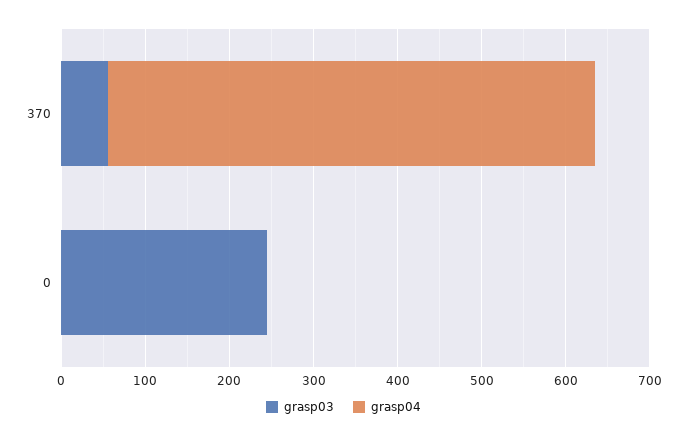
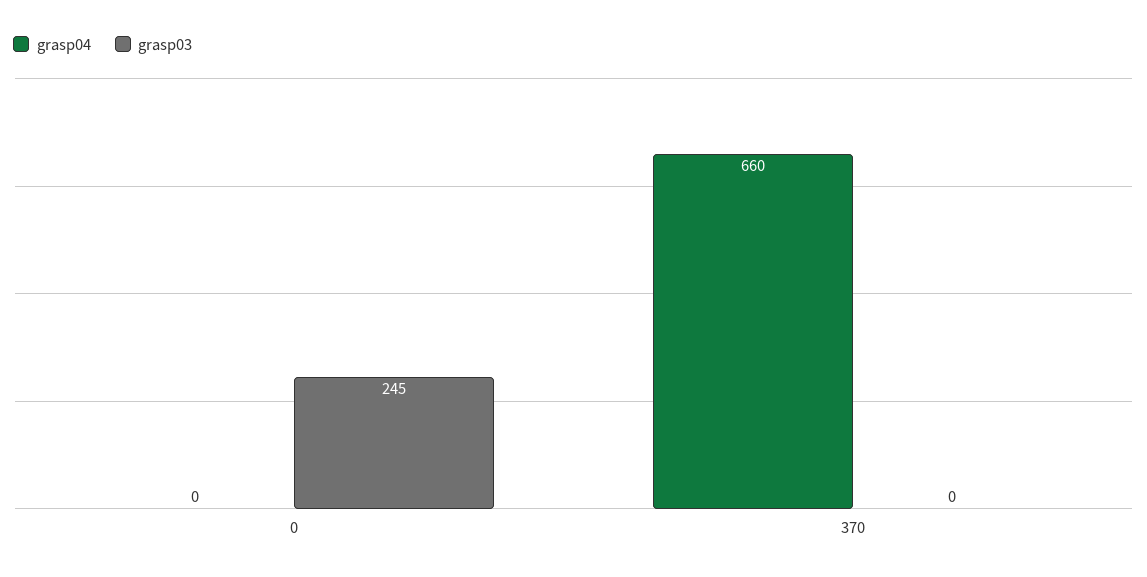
grasp03, 370: 60 -> 0
grasp04, 370: 580 -> 660

